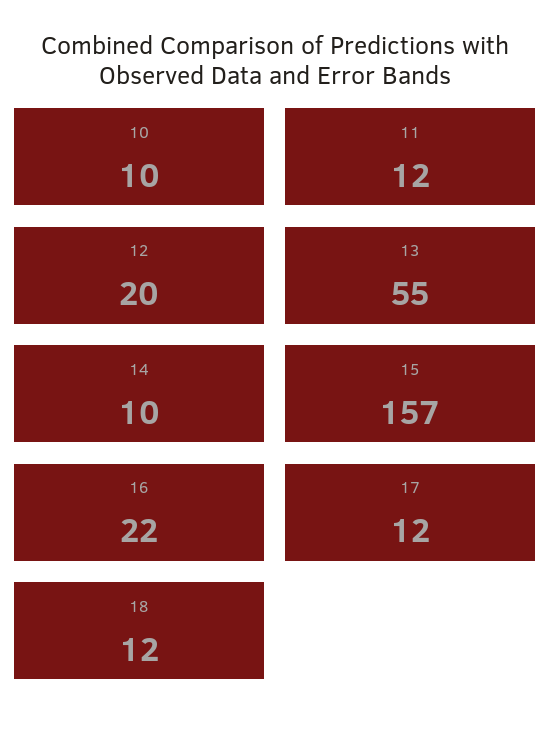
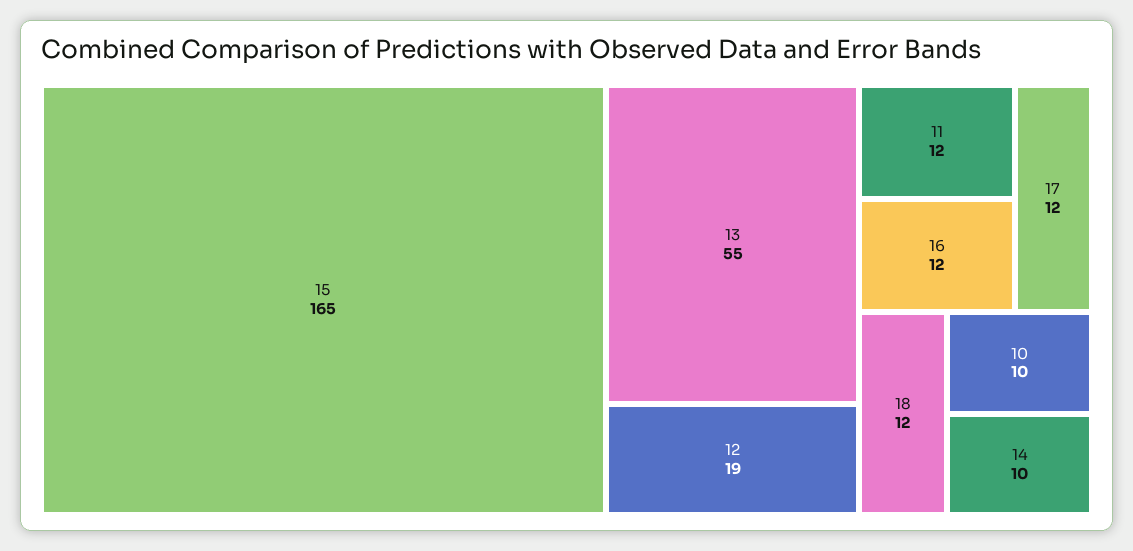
12: 20 -> 19
15: 157 -> 165
16: 22 -> 12

